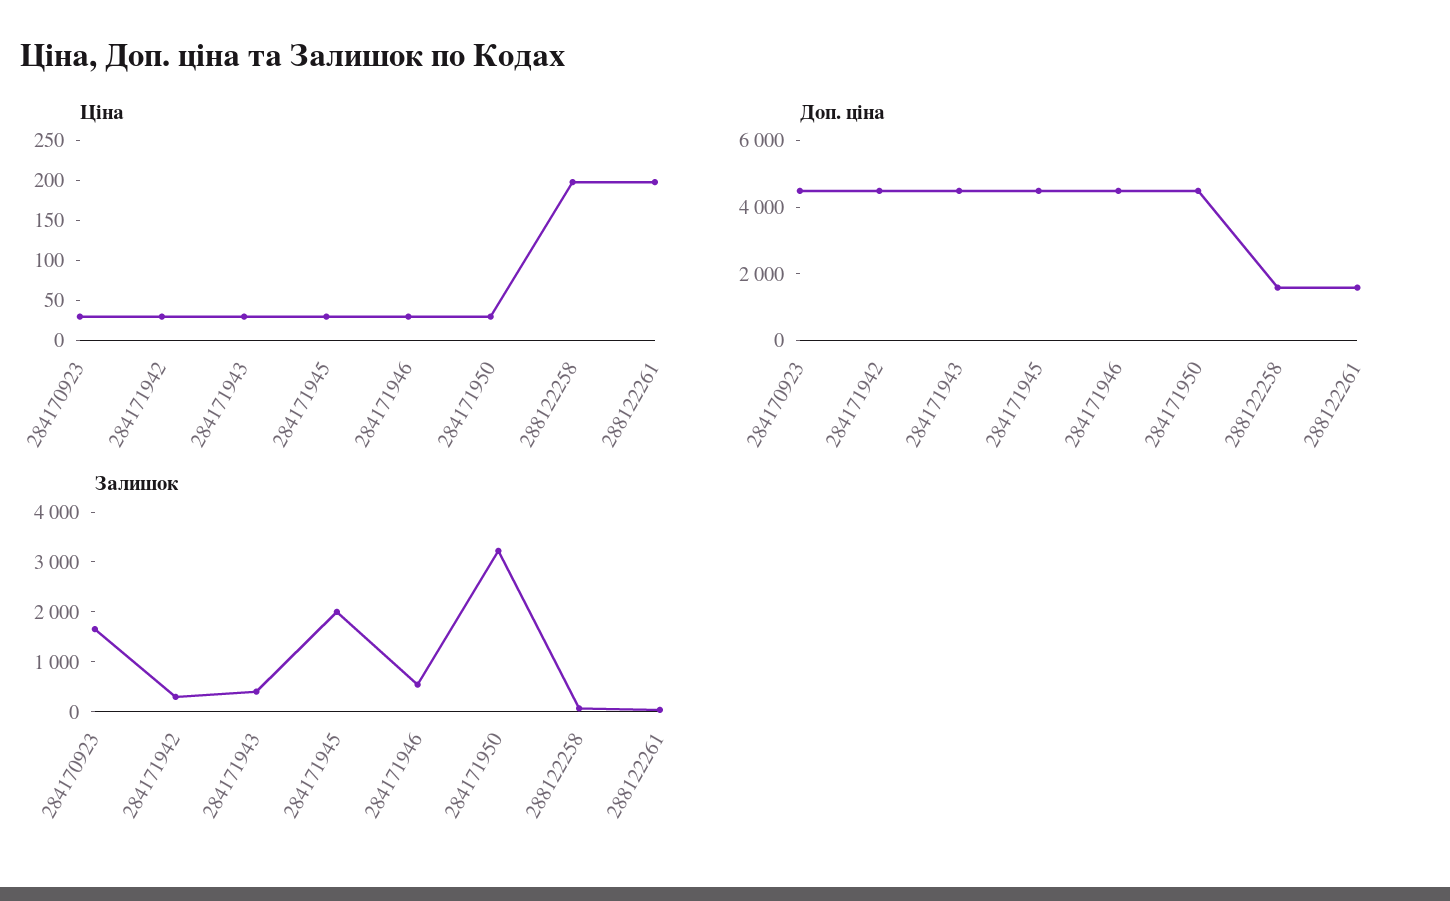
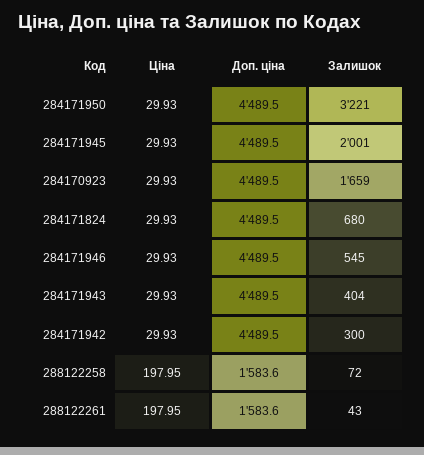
Ціна, 284171824: none -> 29.93
Доп. ціна, 284171824: none -> 4489.5
Залишок, 284171824: none -> 680

